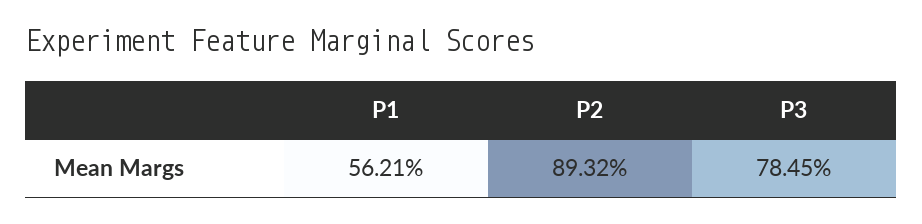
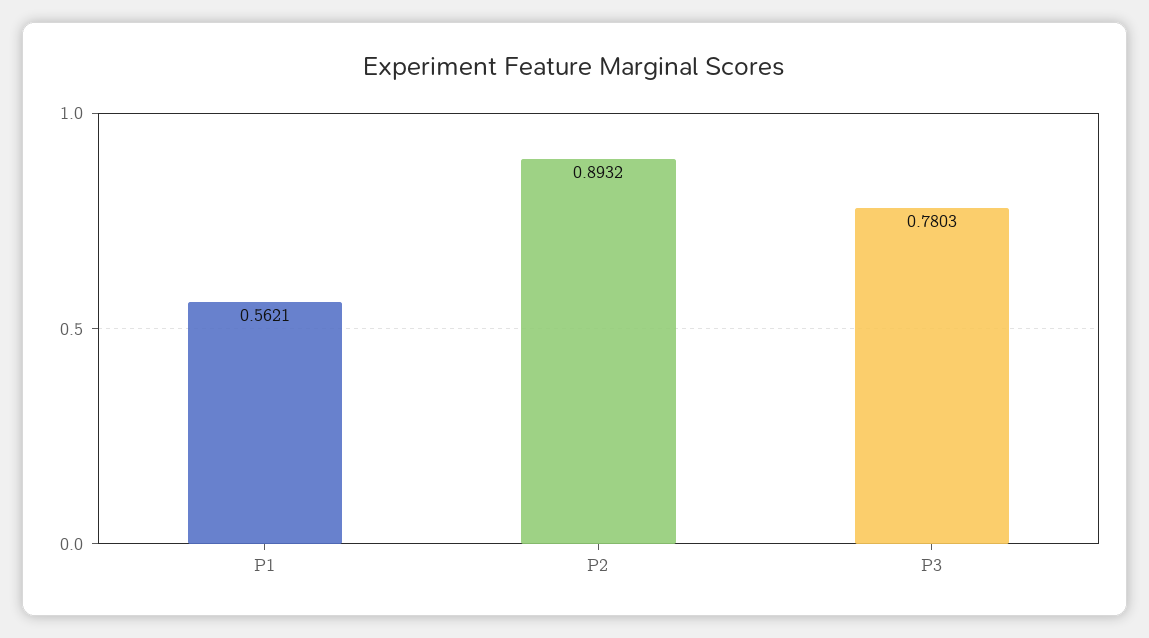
P3: 0.7845 -> 0.7803

